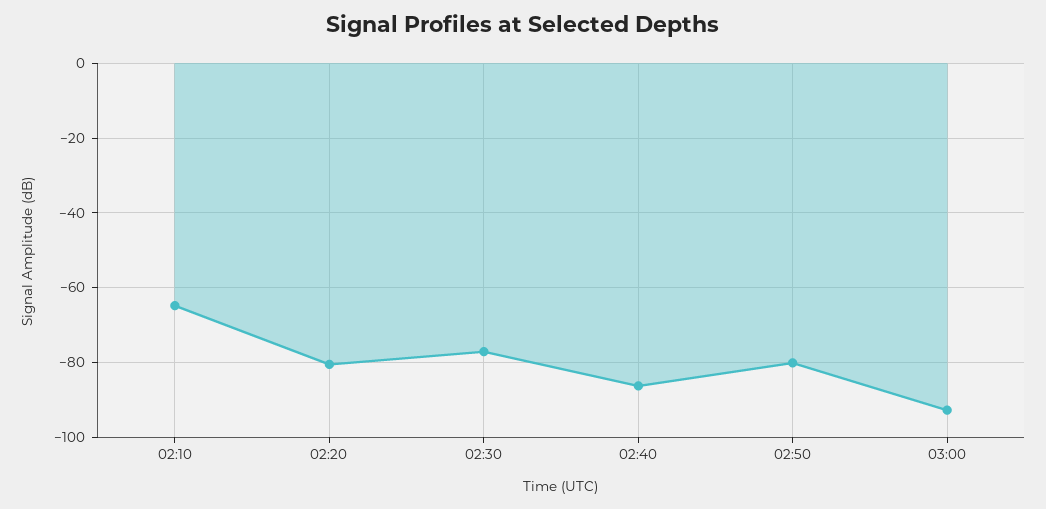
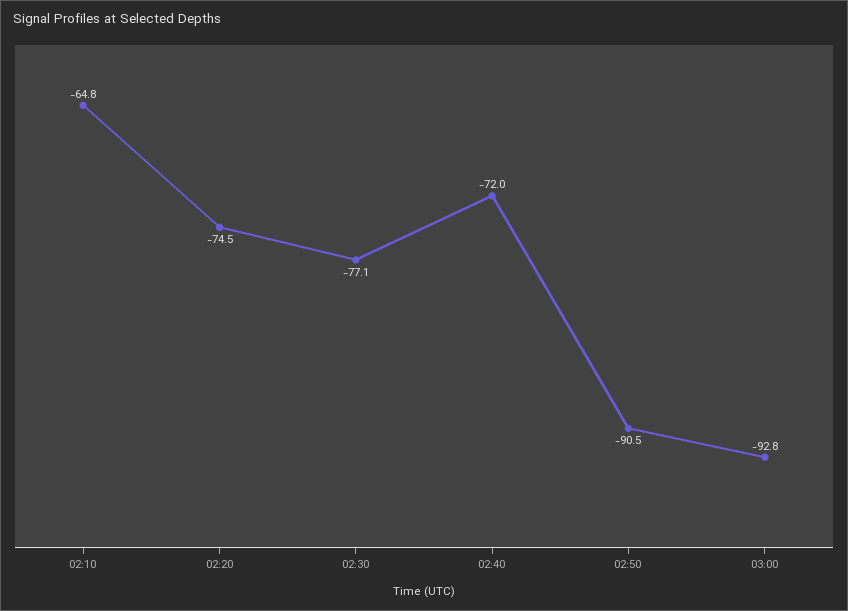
02:20: -80 -> -74.5
02:40: -86 -> -72
02:50: -80 -> -90.5

